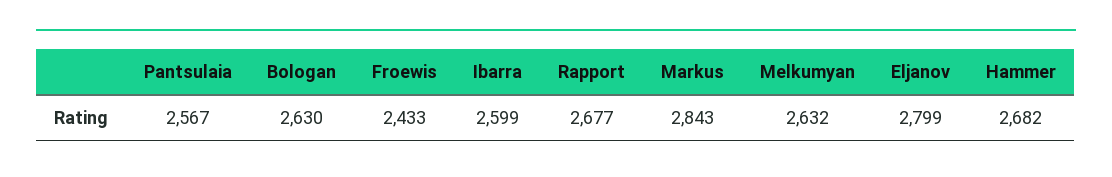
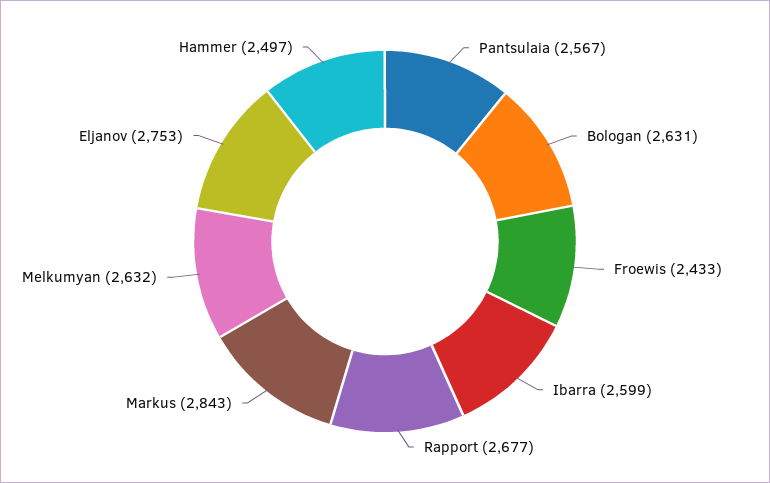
Bologan: 2630 -> 2631
Eljanov: 2799 -> 2753
Hammer: 2682 -> 2497

